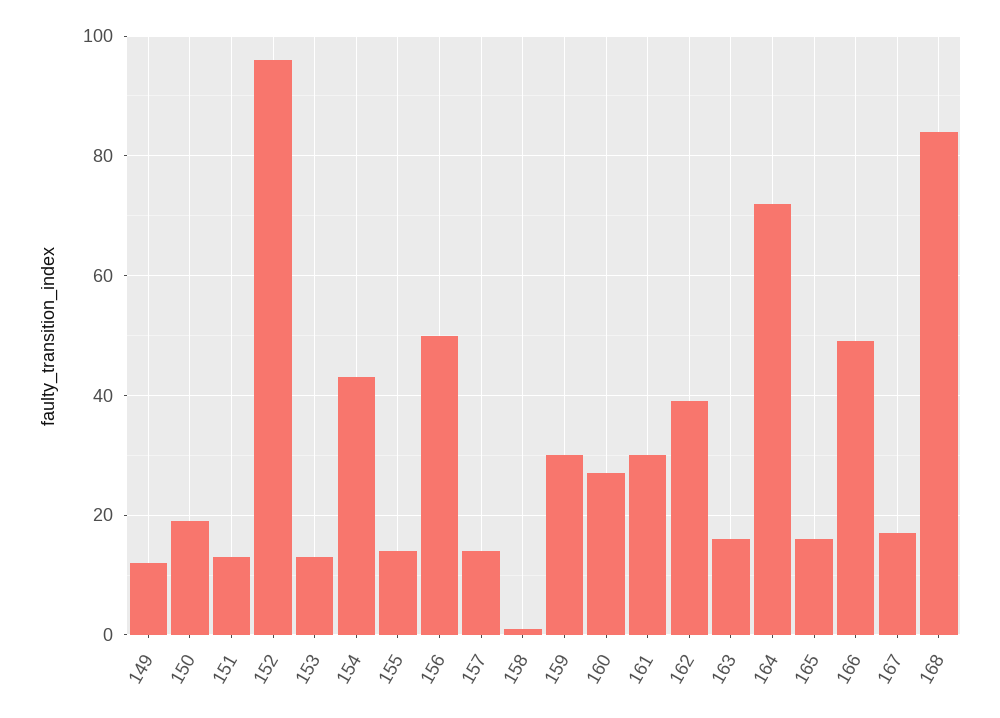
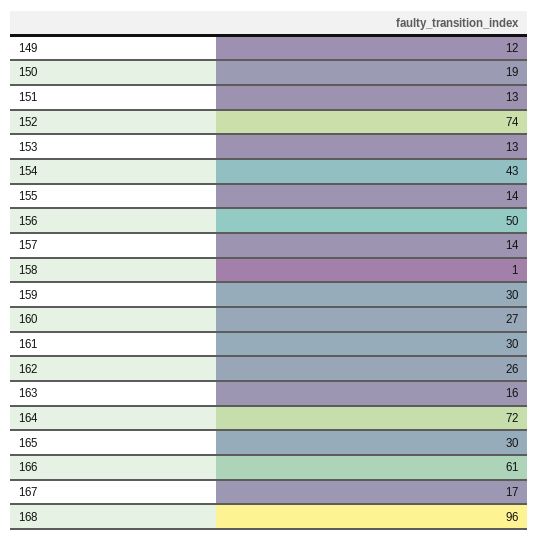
152: 95 -> 74
162: 40 -> 26
165: 15 -> 30
166: 50 -> 61
168: 85 -> 96

